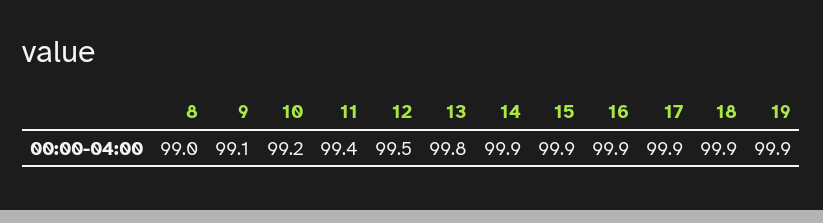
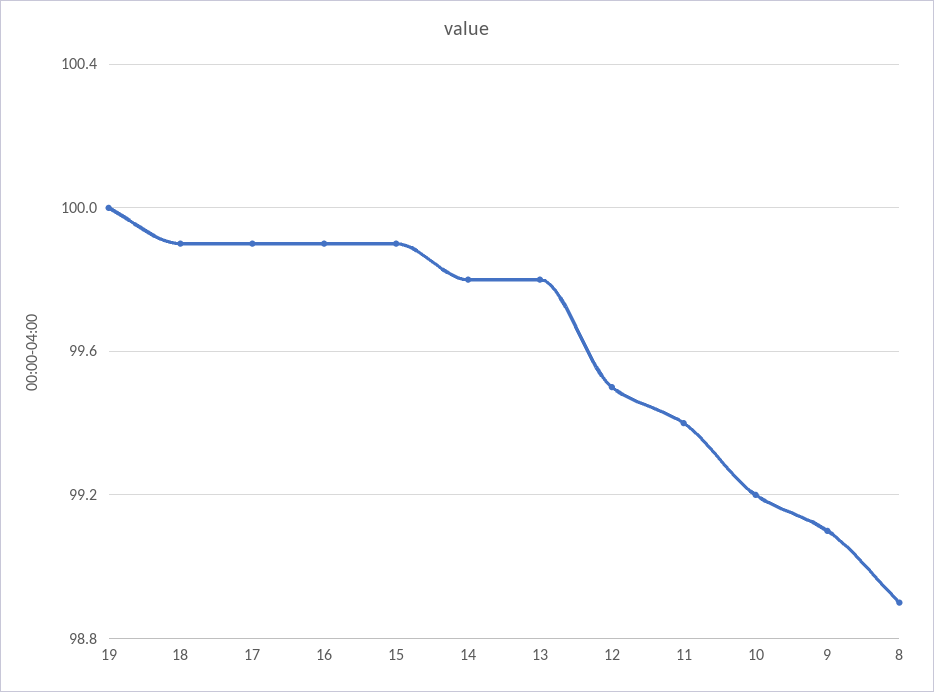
8: 99 -> 98.9
14: 99.9 -> 99.8
19: 99.9 -> 100

